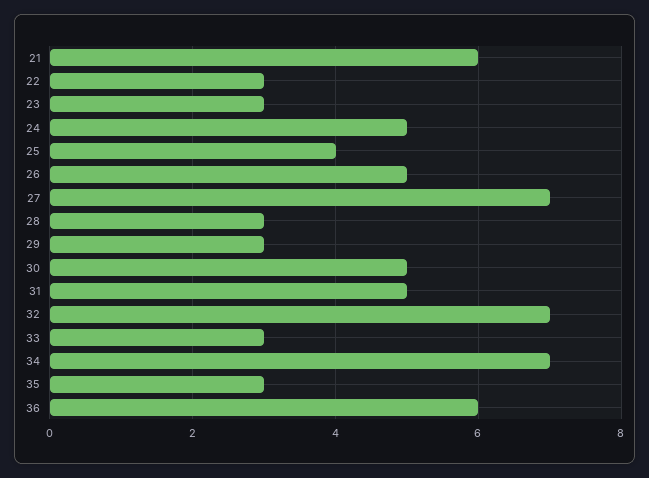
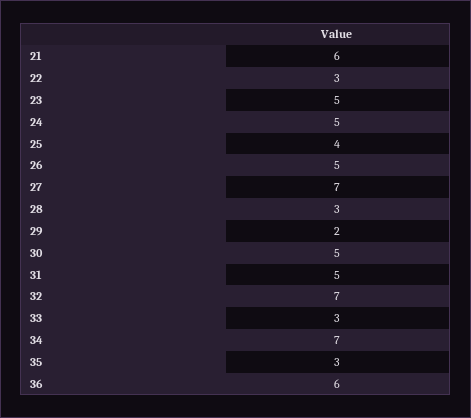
23: 3 -> 5
29: 3 -> 2

